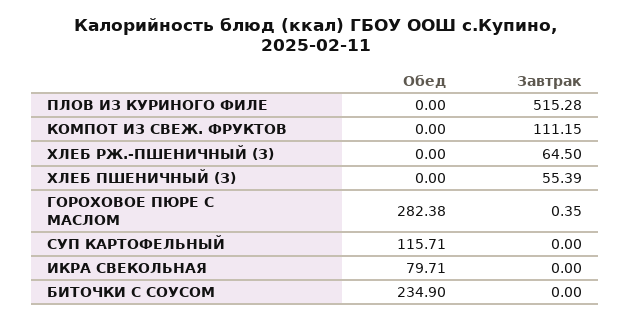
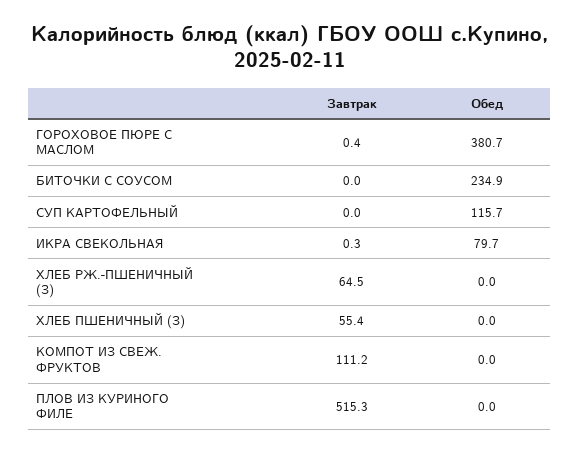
Обед, ГОРОХОВОЕ ПЮРЕ С МАСЛОМ: 282.38 -> 380.7
Завтрак, ИКРА СВЕКОЛЬНАЯ: 0 -> 0.3

